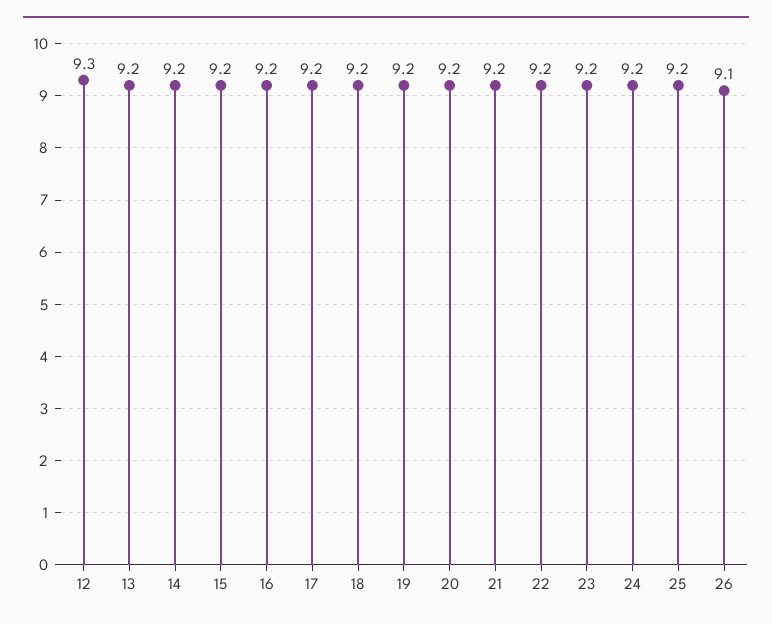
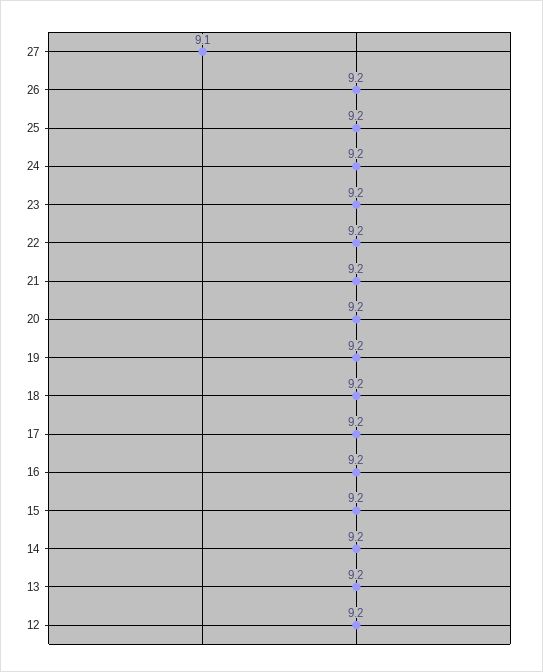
12: 9.3 -> 9.2
26: 9.1 -> 9.2
27: none -> 9.1

